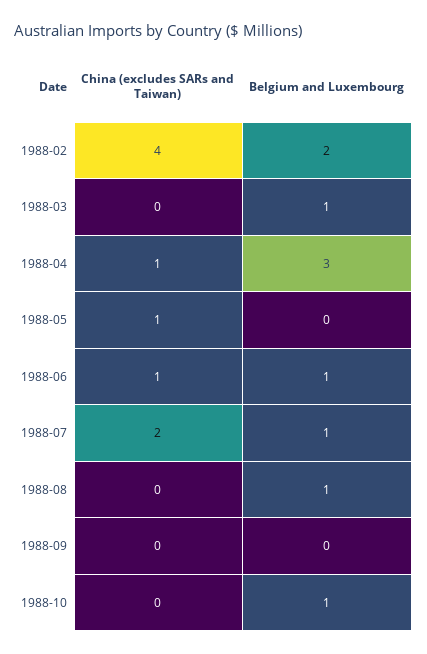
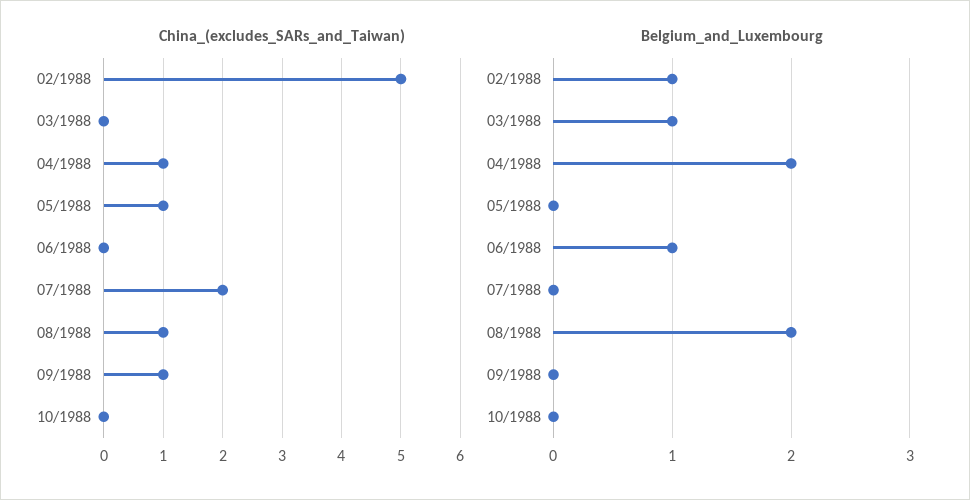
China (excludes SARs and Taiwan), 1988-02: 4 -> 5
Belgium and Luxembourg, 1988-02: 2 -> 1
Belgium and Luxembourg, 1988-04: 3 -> 2
China (excludes SARs and Taiwan), 1988-06: 1 -> 0
Belgium and Luxembourg, 1988-07: 1 -> 0
China (excludes SARs and Taiwan), 1988-08: 0 -> 1
Belgium and Luxembourg, 1988-08: 1 -> 2
China (excludes SARs and Taiwan), 1988-09: 0 -> 1
Belgium and Luxembourg, 1988-10: 1 -> 0

